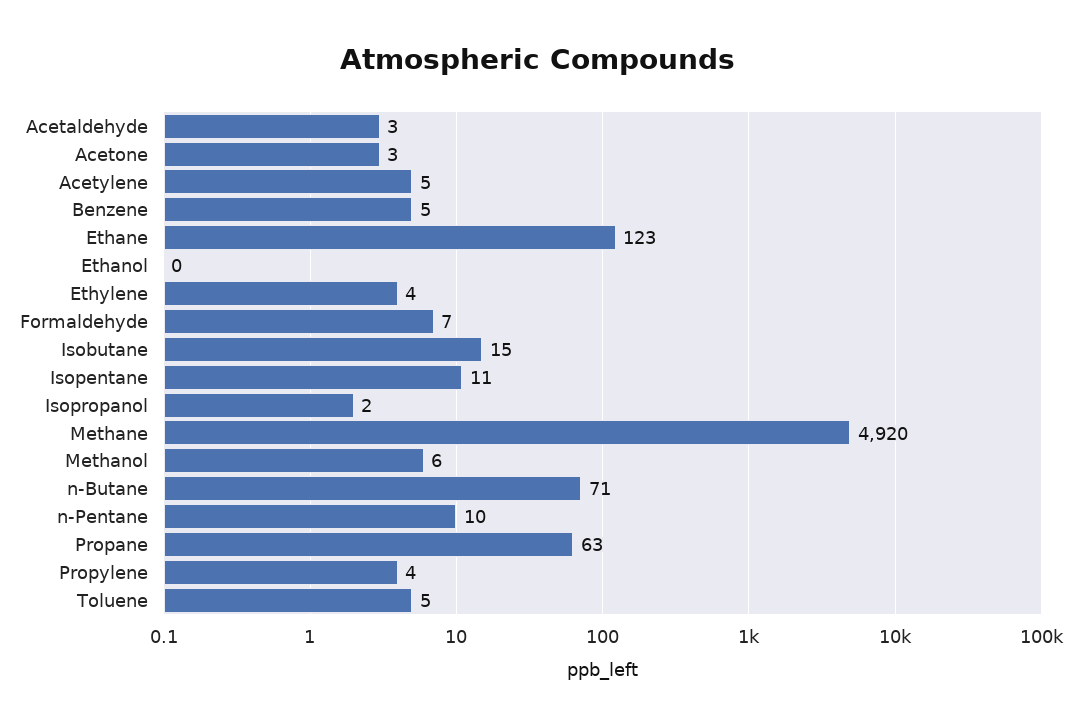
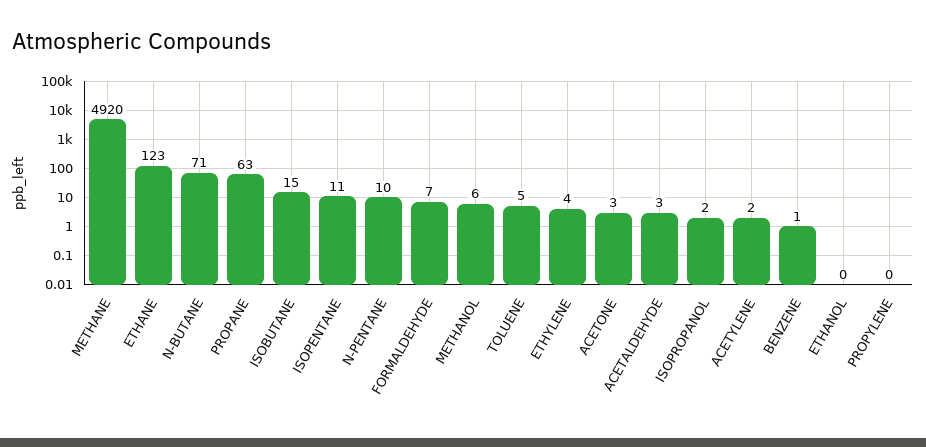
Acetylene: 5 -> 2
Benzene: 5 -> 1
Propylene: 4 -> 0

